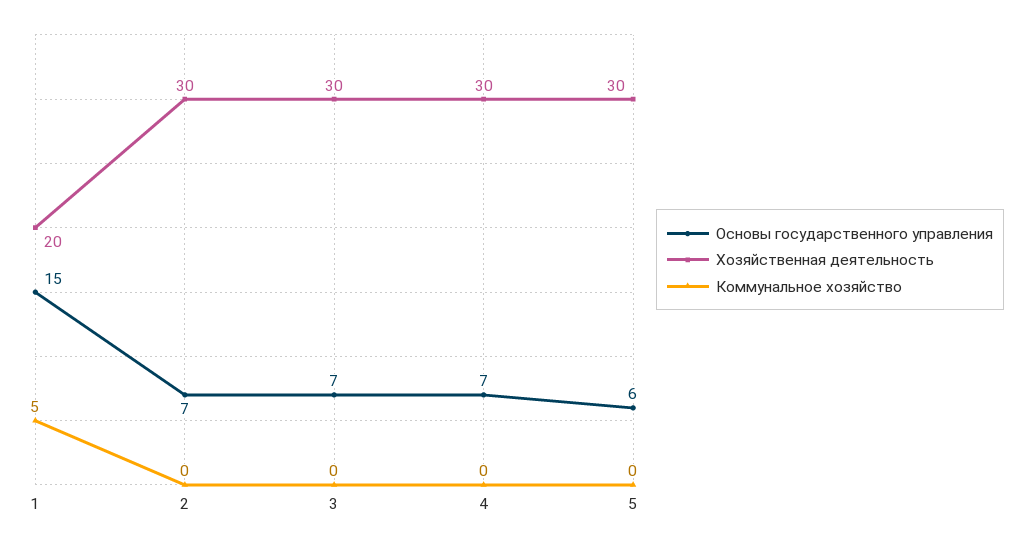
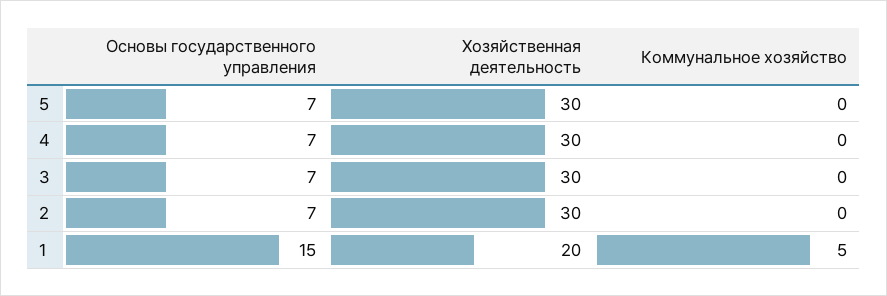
Основы государственного управления, 5: 6 -> 7

